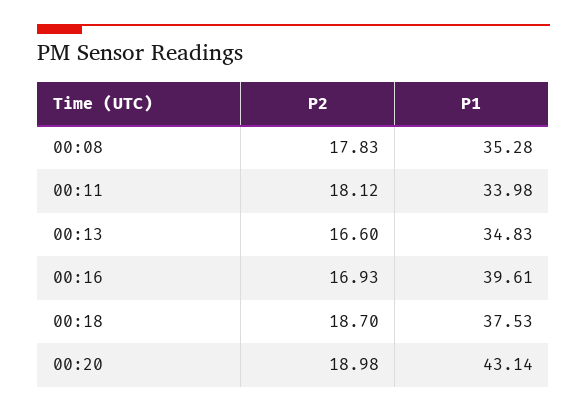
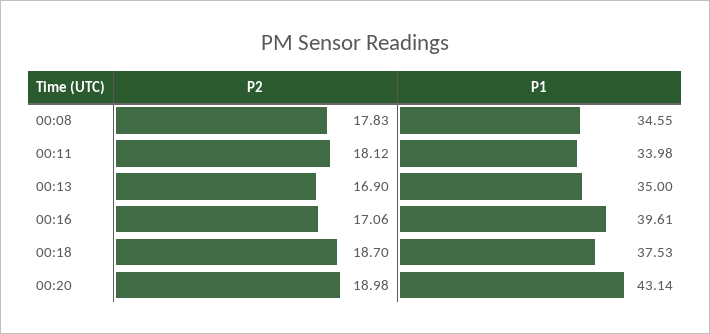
P1, 00:08: 35.28 -> 34.55
P2, 00:13: 16.6 -> 16.9
P1, 00:13: 34.83 -> 35
P2, 00:16: 16.93 -> 17.06

